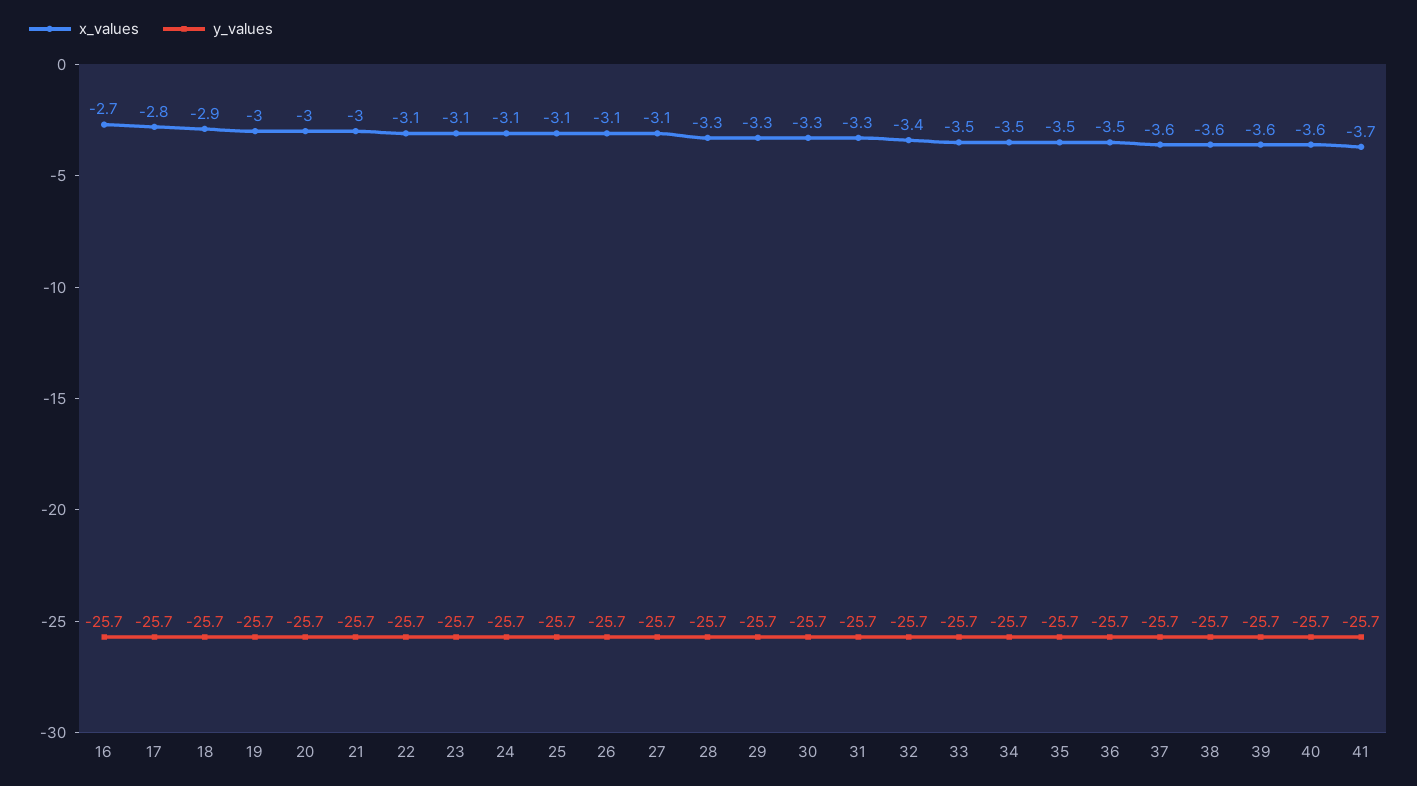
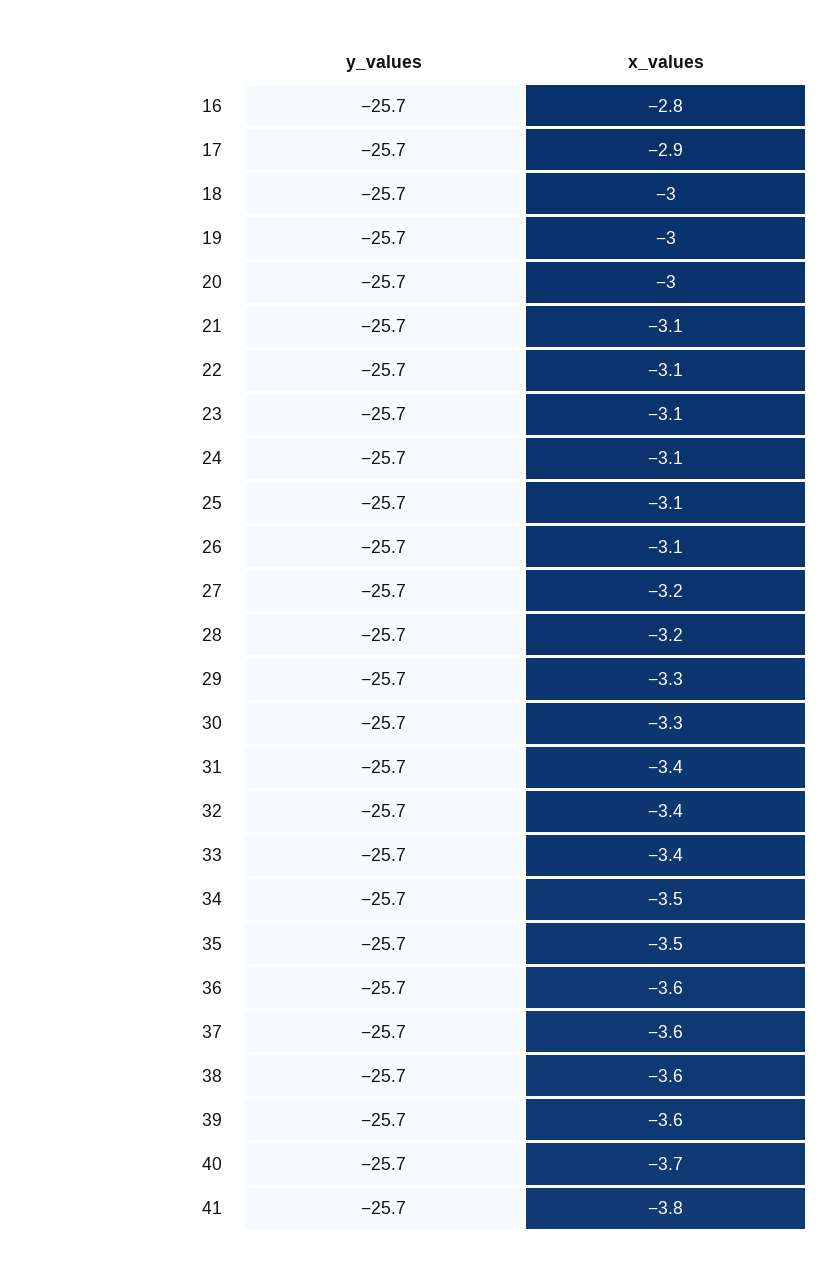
x_values, 16: -2.7 -> -2.8
x_values, 17: -2.8 -> -2.9
x_values, 18: -2.9 -> -3
x_values, 21: -3 -> -3.1
x_values, 27: -3.1 -> -3.2
x_values, 28: -3.3 -> -3.2
x_values, 31: -3.3 -> -3.4
x_values, 33: -3.5 -> -3.4
x_values, 36: -3.5 -> -3.6
x_values, 40: -3.6 -> -3.7
x_values, 41: -3.7 -> -3.8

